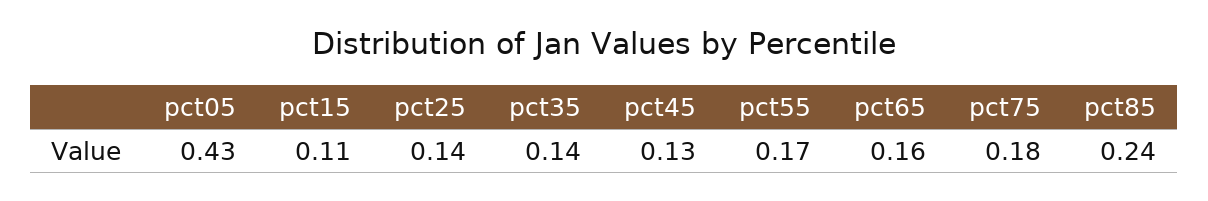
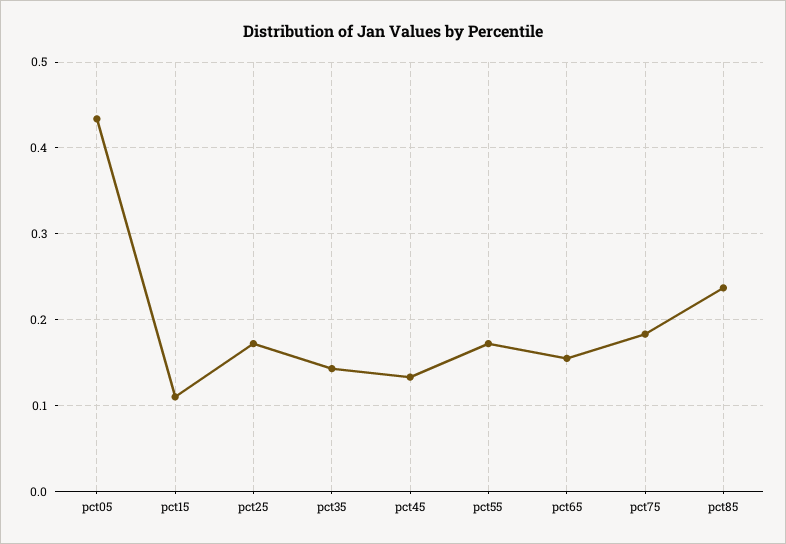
pct25: 0.14 -> 0.17

